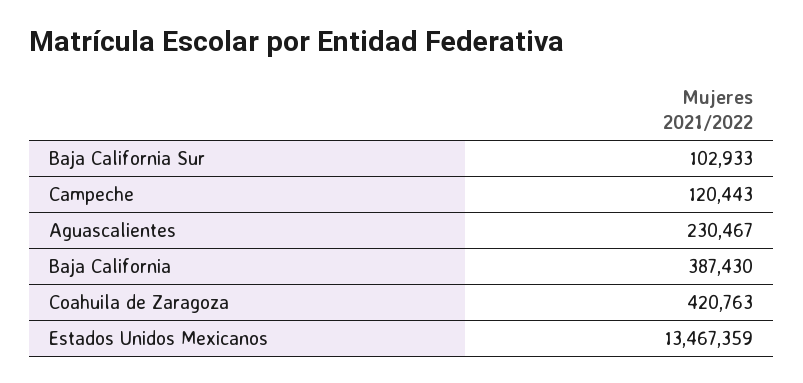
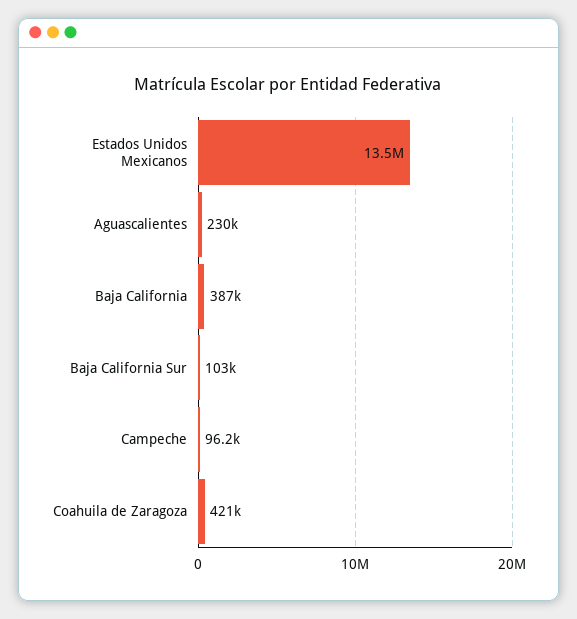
Campeche: 120443 -> 96200

